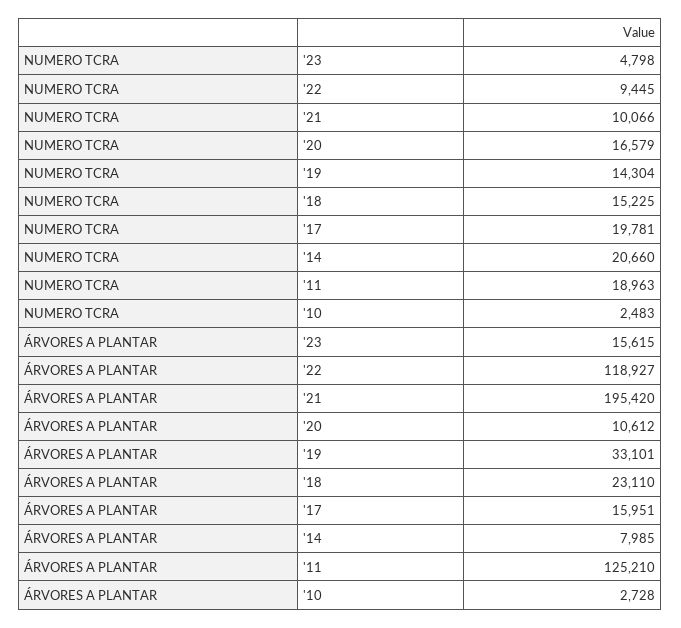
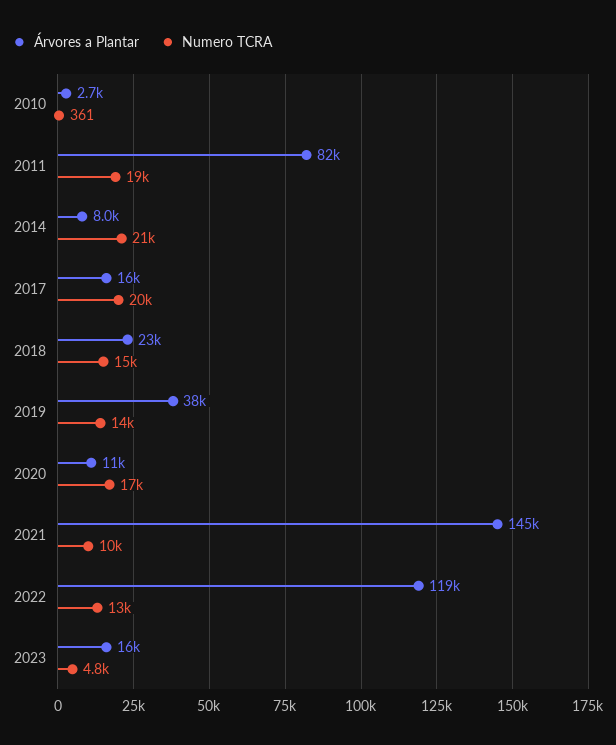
NUMERO TCRA, '22: 9445 -> 13000
NUMERO TCRA, '10: 2483 -> 361
ÁRVORES A PLANTAR, '21: 195420 -> 145000
ÁRVORES A PLANTAR, '19: 33101 -> 38000
ÁRVORES A PLANTAR, '11: 125210 -> 82000

